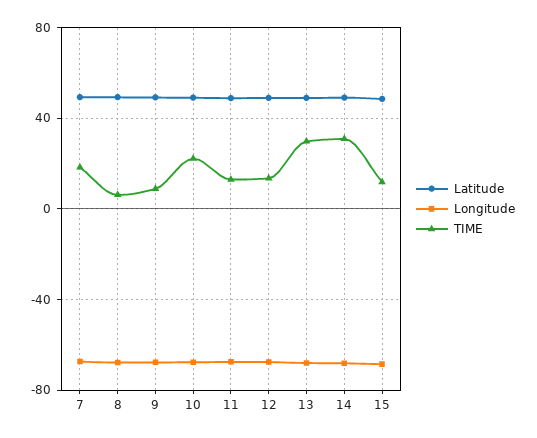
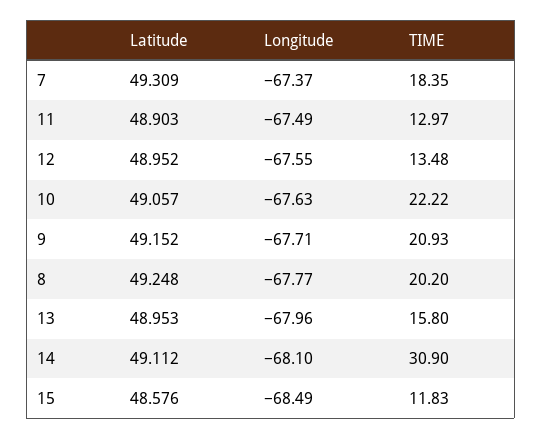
TIME, 8: 5 -> 20.2
TIME, 9: 10 -> 20.93
TIME, 13: 30 -> 15.8

